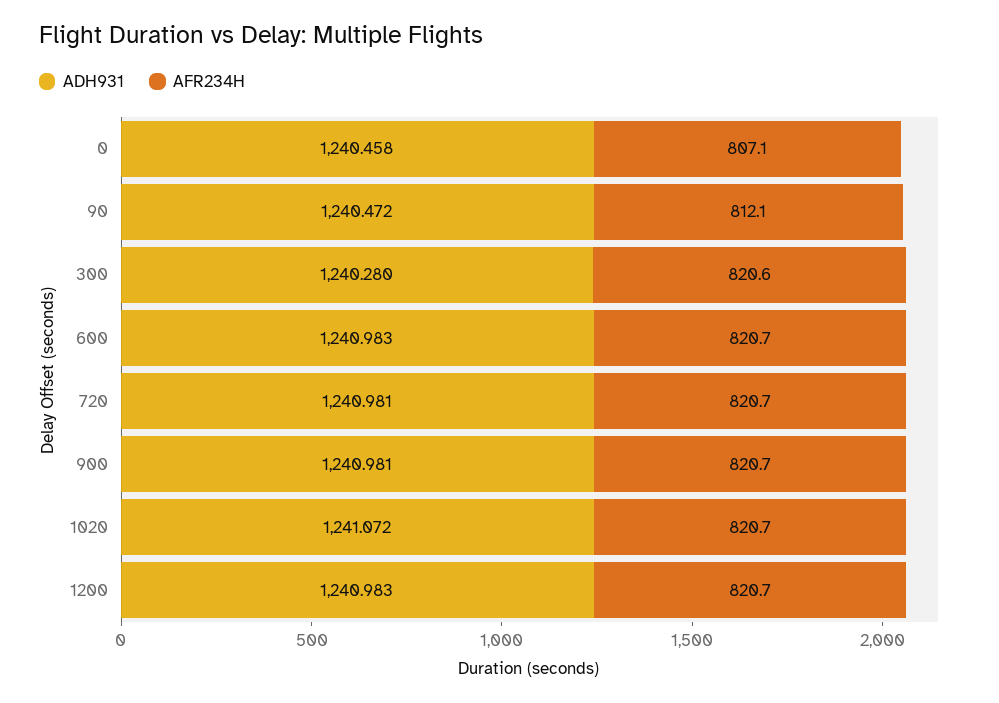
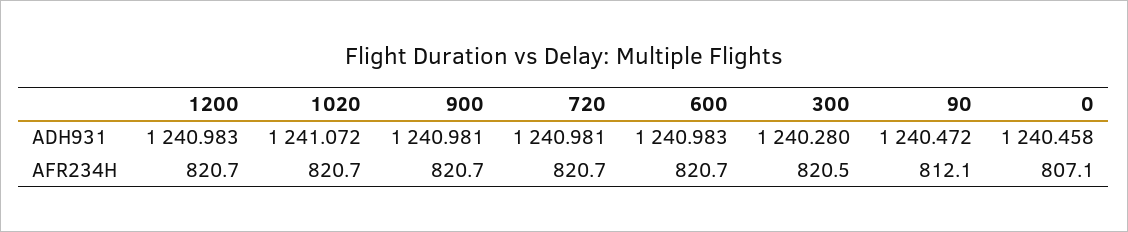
AFR234H, 300: 820.6 -> 820.5

